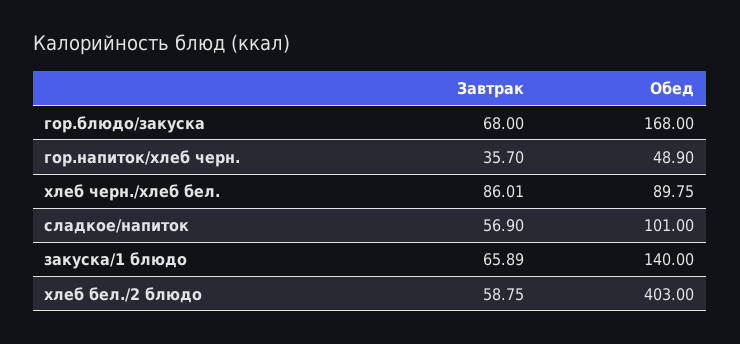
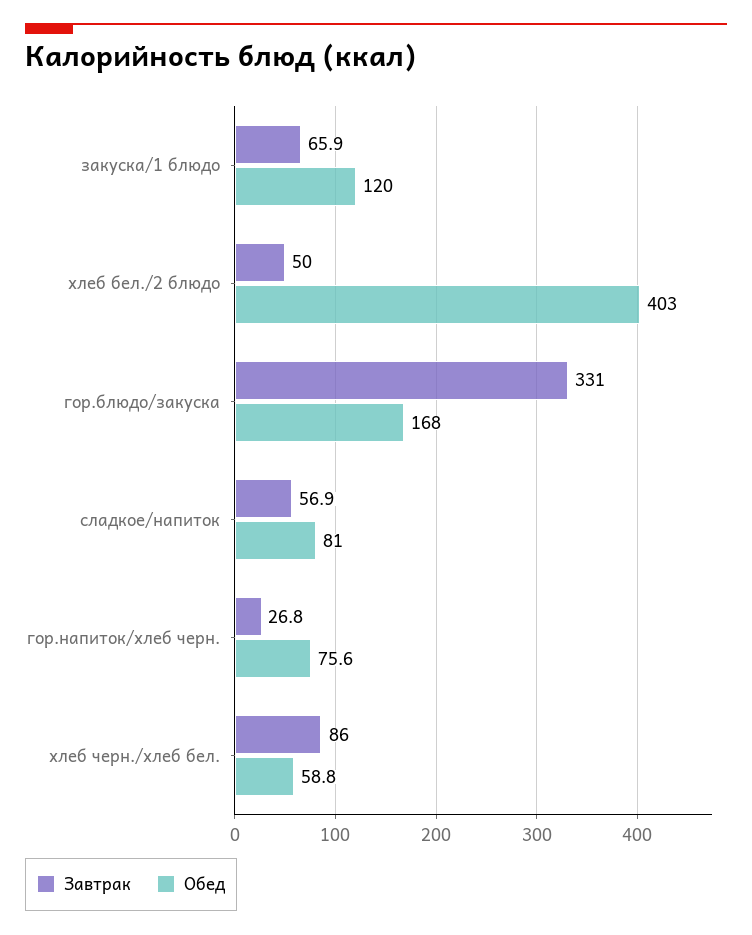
Завтрак, гор.блюдо/закуска: 68 -> 331
Завтрак, гор.напиток/хлеб черн.: 35.7 -> 26.8
Обед, гор.напиток/хлеб черн.: 48.9 -> 75.6
Обед, хлеб черн./хлеб бел.: 89.75 -> 58.8
Обед, сладкое/напиток: 101 -> 81
Обед, закуска/1 блюдо: 140 -> 120
Завтрак, хлеб бел./2 блюдо: 58.75 -> 50

